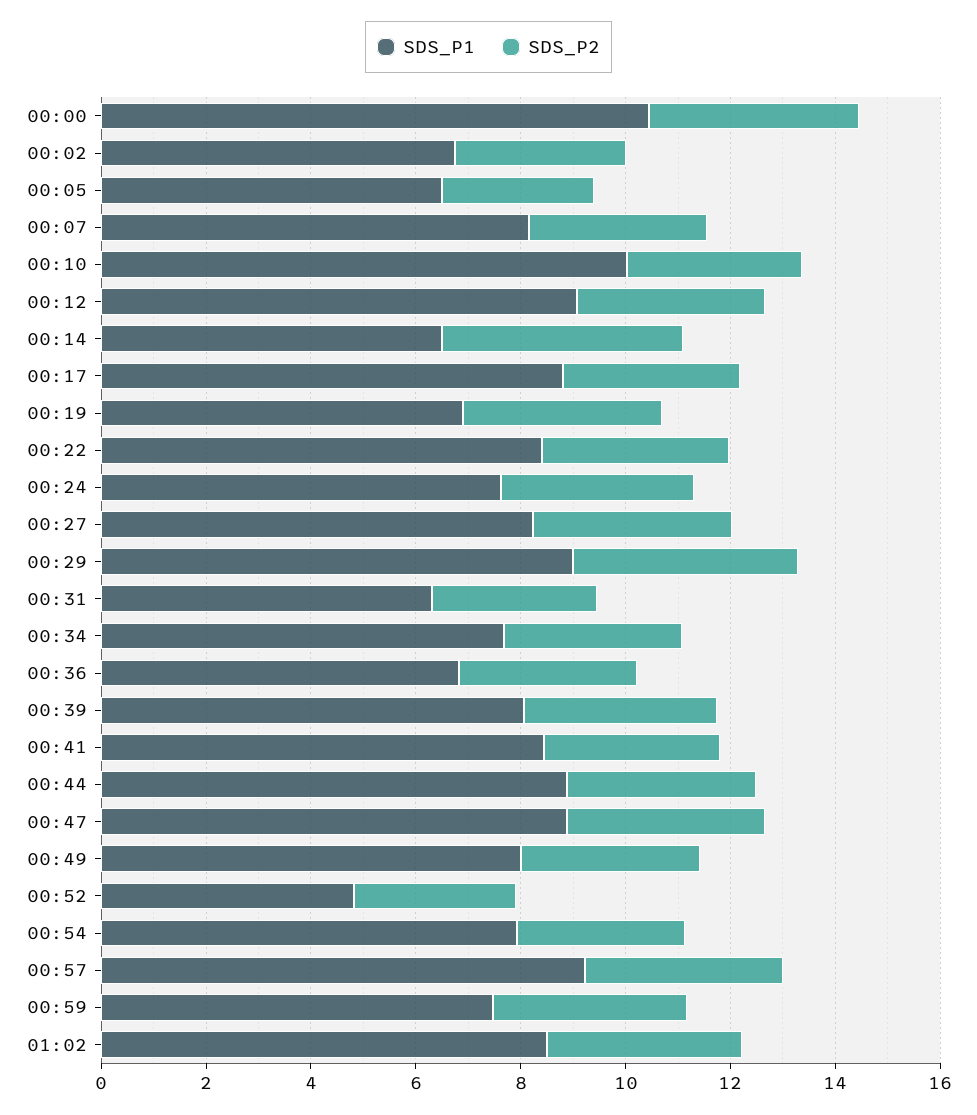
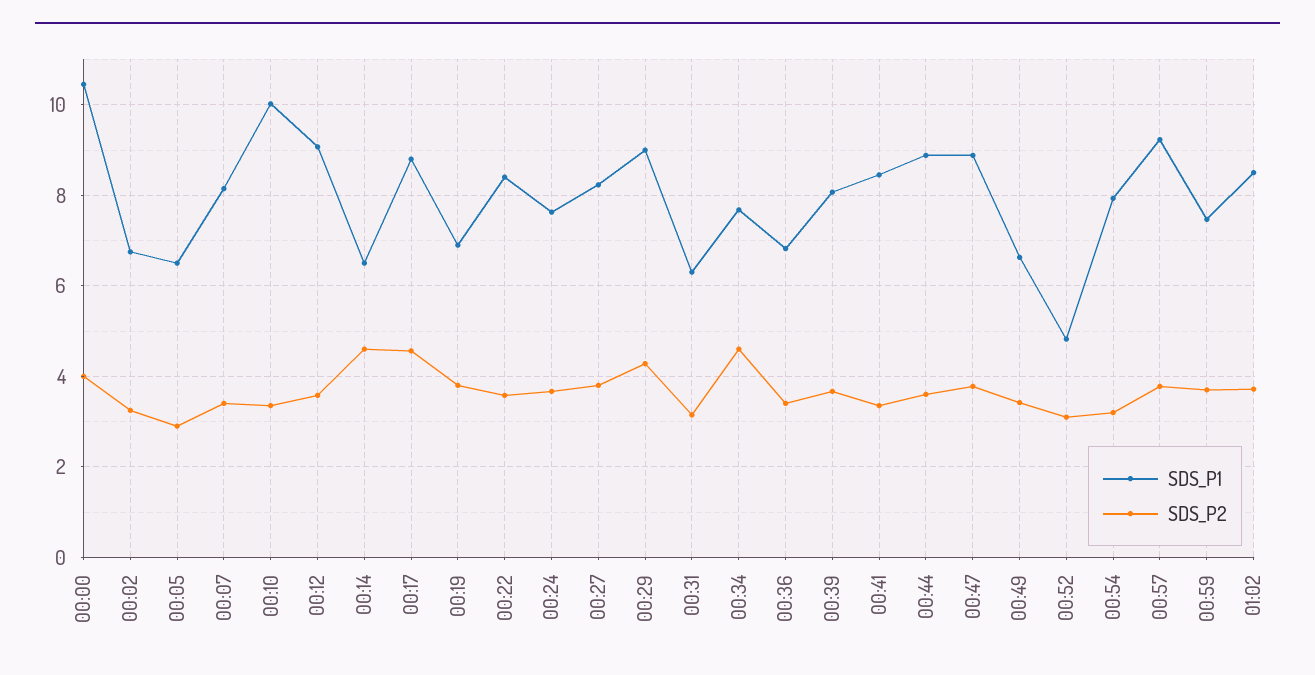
SDS_P2, 00:17: 3.5 -> 4.6
SDS_P2, 00:34: 3.5 -> 4.6
SDS_P1, 00:49: 8 -> 6.6

